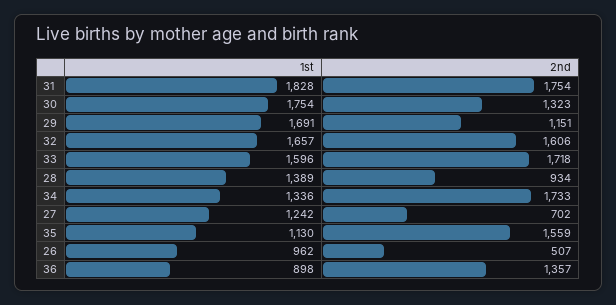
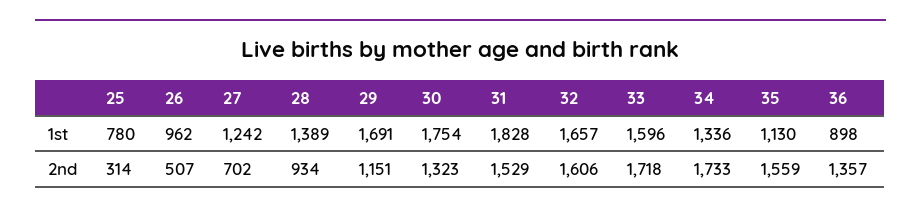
2nd, 31: 1754 -> 1529
1st, 25: none -> 780
2nd, 25: none -> 314

